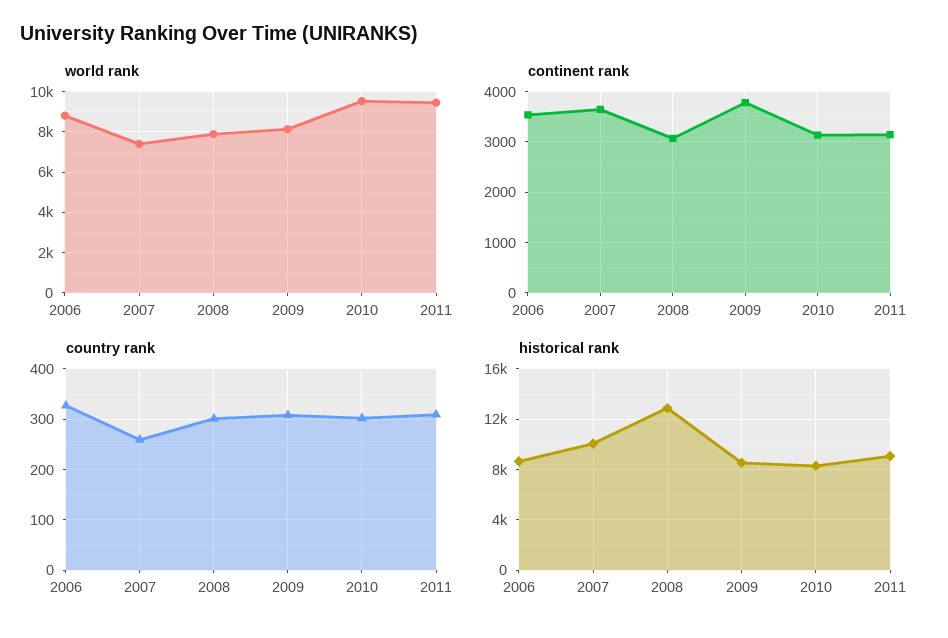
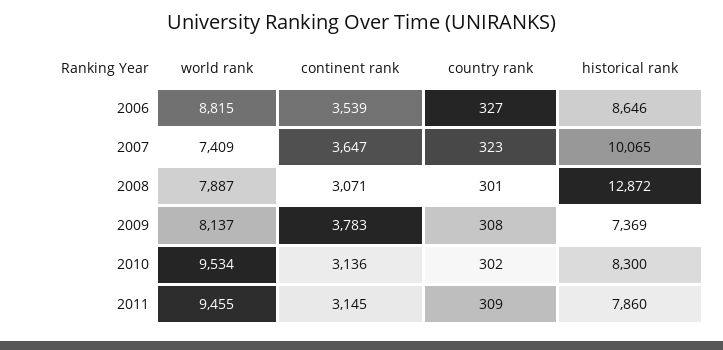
country rank, 2007: 260 -> 323
historical rank, 2009: 8500 -> 7369
historical rank, 2011: 9000 -> 7860

